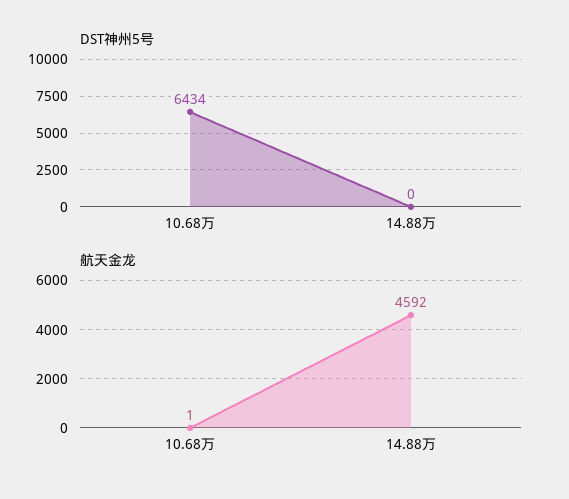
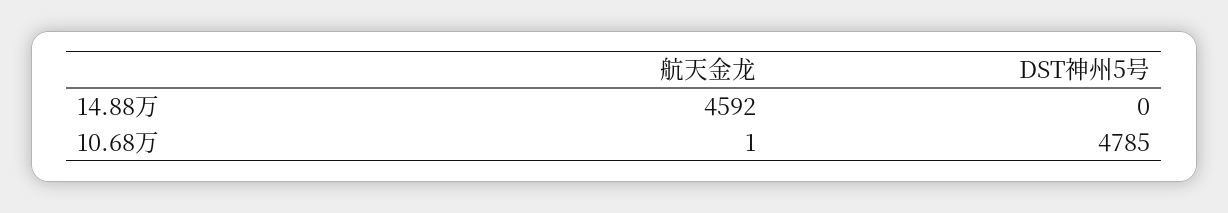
DST神州5号, 10.68万: 6434 -> 4785

